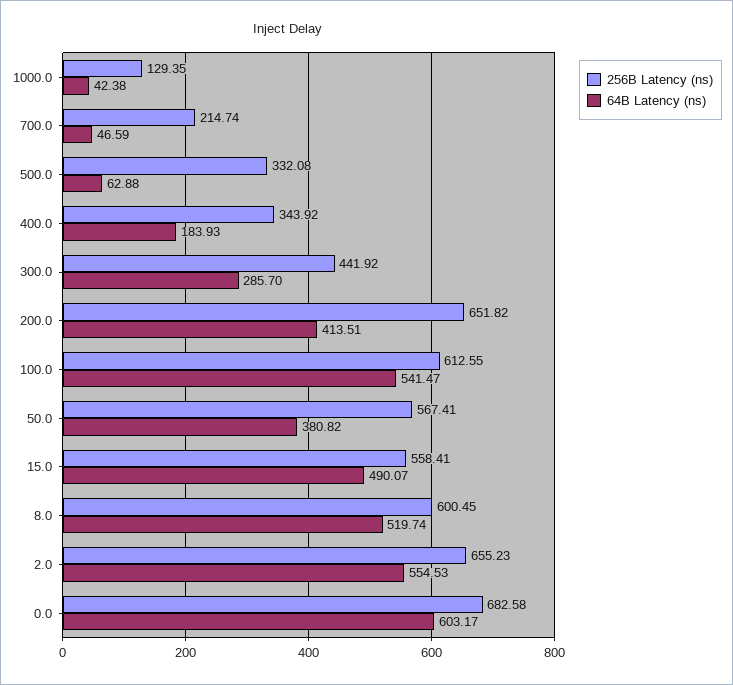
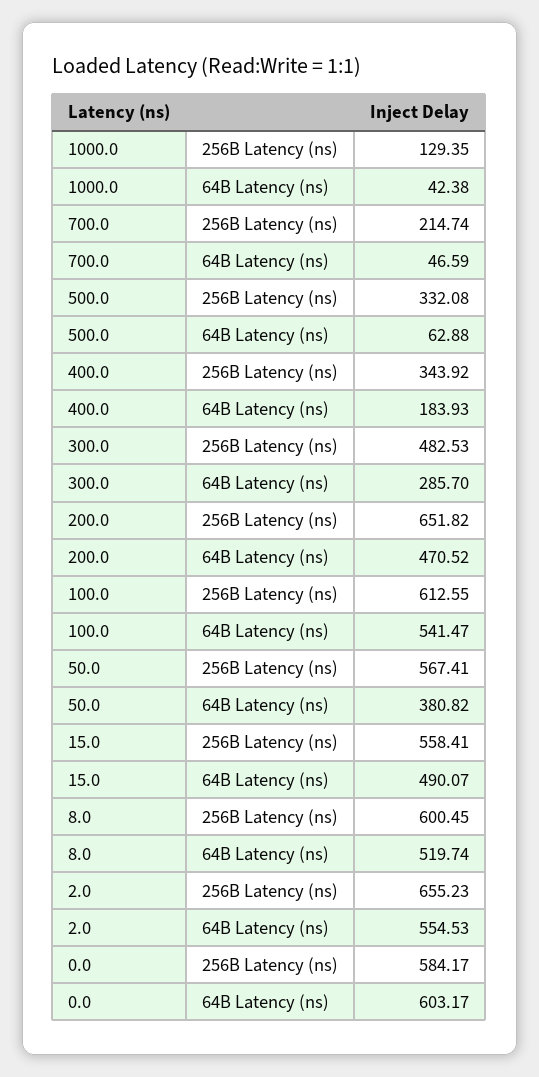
256B Latency (ns), 300.0: 441.92 -> 482.53
64B Latency (ns), 200.0: 413.51 -> 470.52
256B Latency (ns), 0.0: 682.58 -> 584.17

